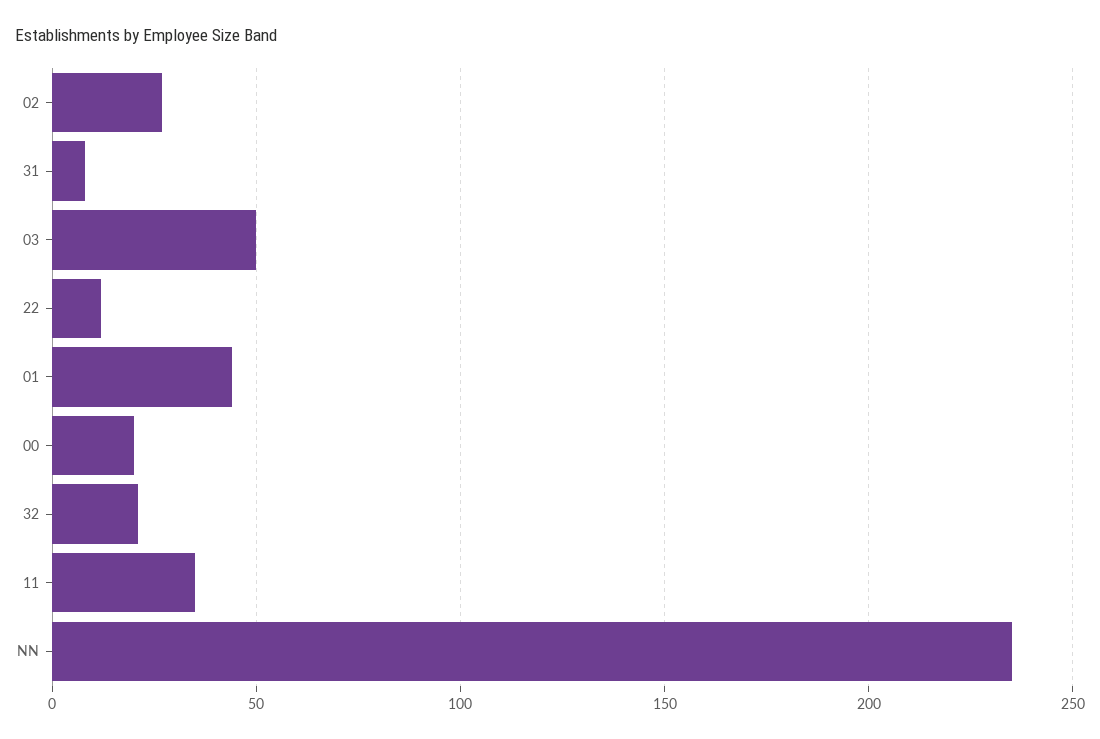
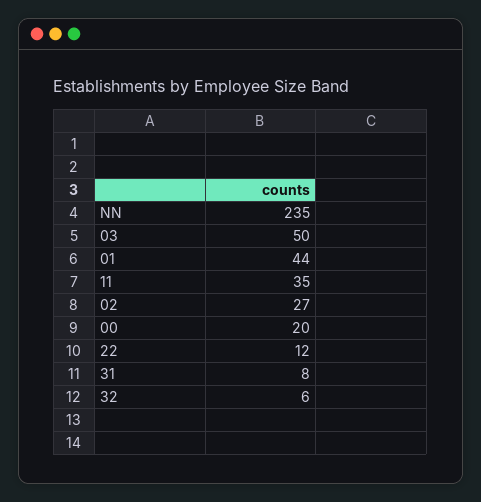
32: 20 -> 6

